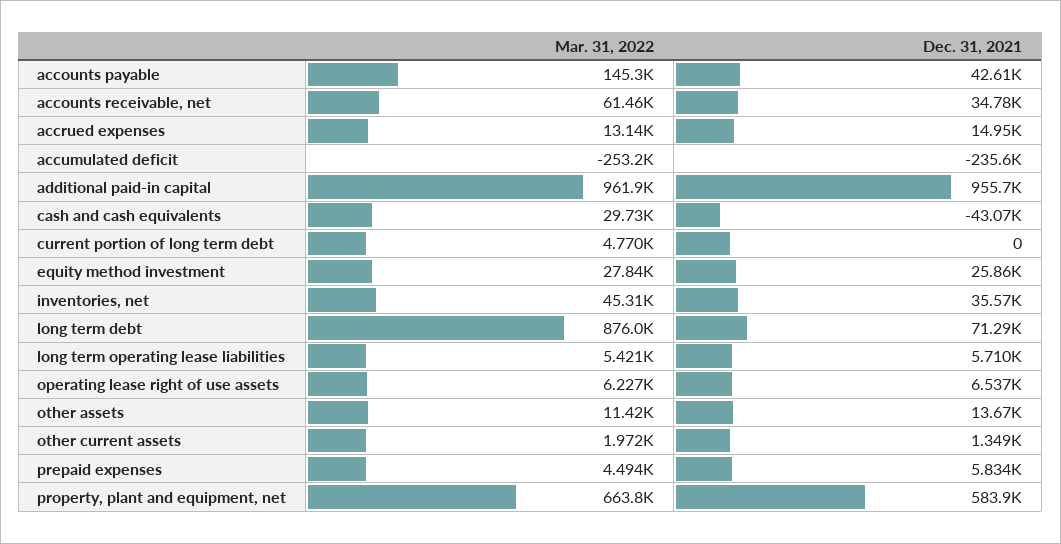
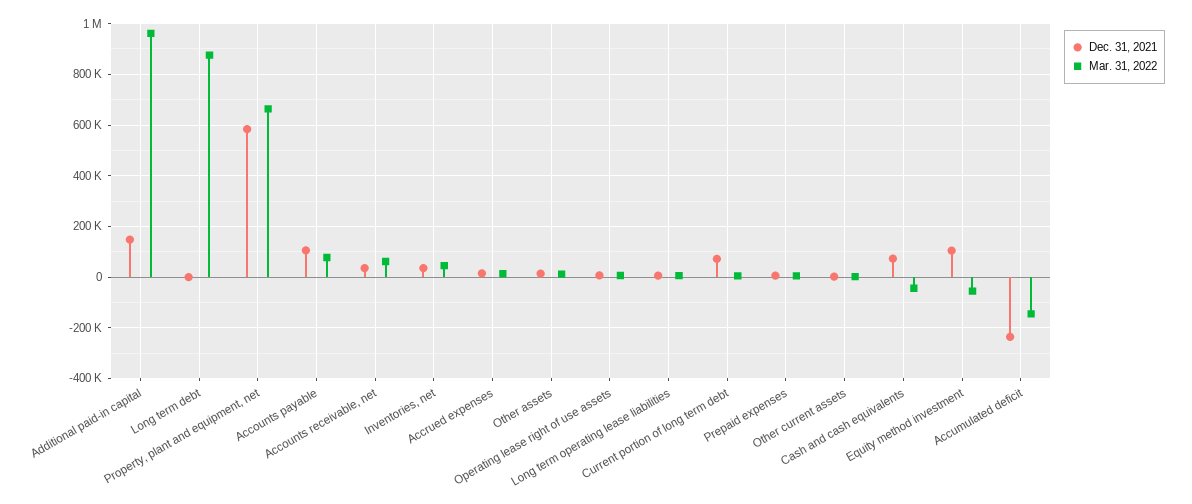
Mar. 31, 2022, accounts payable: 145300 -> 75000
Dec. 31, 2021, accounts payable: 42610 -> 100000
Mar. 31, 2022, accumulated deficit: -253200 -> -150000
Dec. 31, 2021, additional paid-in capital: 955700 -> 150000
Mar. 31, 2022, cash and cash equivalents: 29730 -> -50000
Dec. 31, 2021, cash and cash equivalents: -43070 -> 75000
Dec. 31, 2021, current portion of long term debt: 0 -> 75000
Mar. 31, 2022, equity method investment: 27840 -> -50000
Dec. 31, 2021, equity method investment: 25860 -> 100000
Dec. 31, 2021, long term debt: 71290 -> 0

